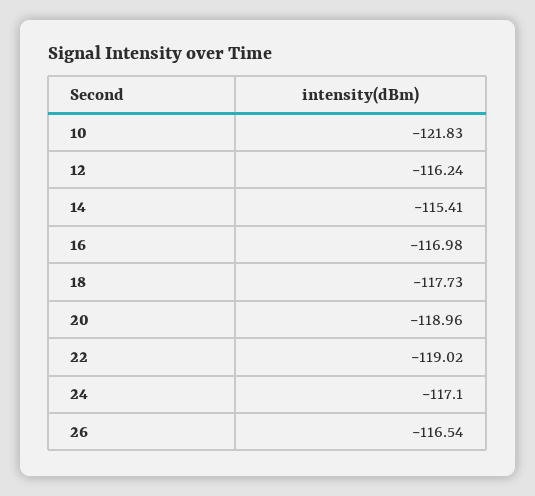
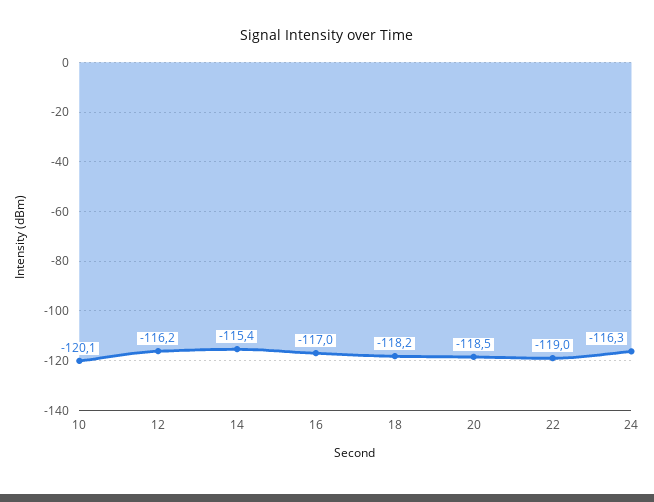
10: -121.83 -> -120.1
18: -117.73 -> -118.2
20: -118.96 -> -118.5
24: -117.1 -> -116.3
26: -116.54 -> none

